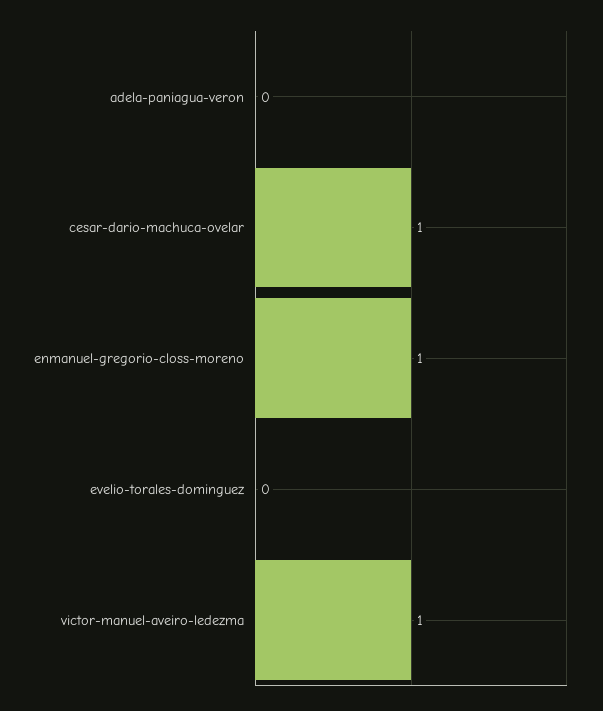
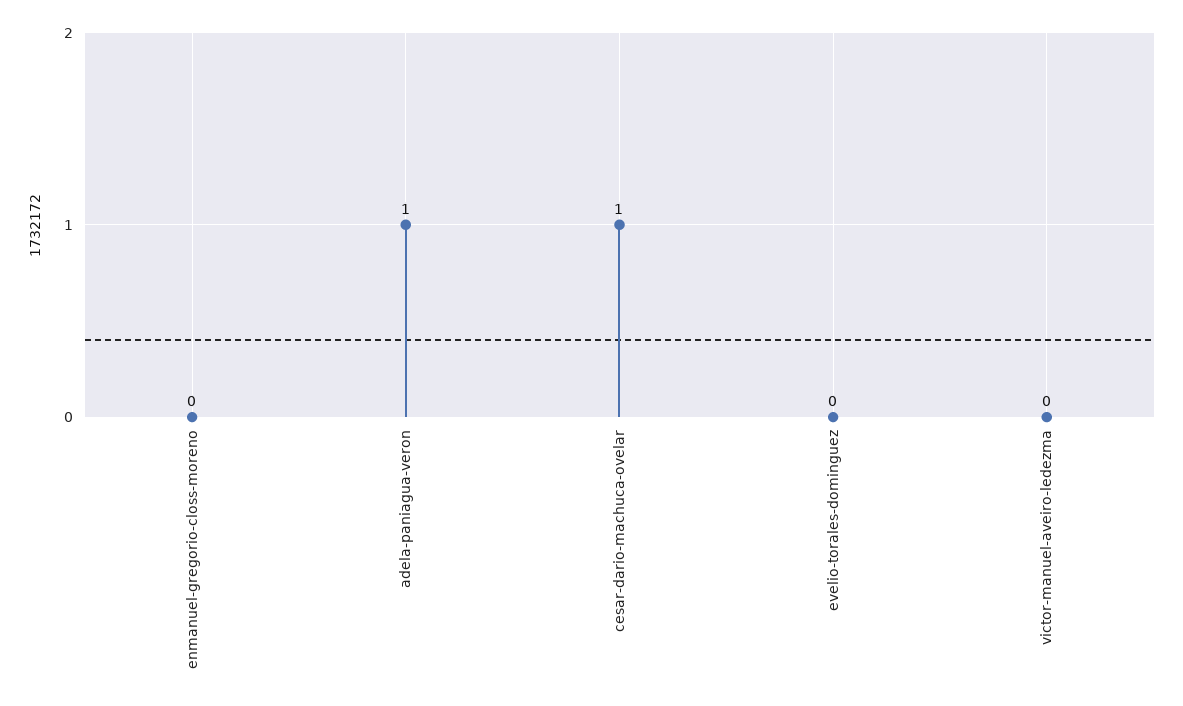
adela-paniagua-veron: 0 -> 1
enmanuel-gregorio-closs-moreno: 1 -> 0
victor-manuel-aveiro-ledezma: 1 -> 0

